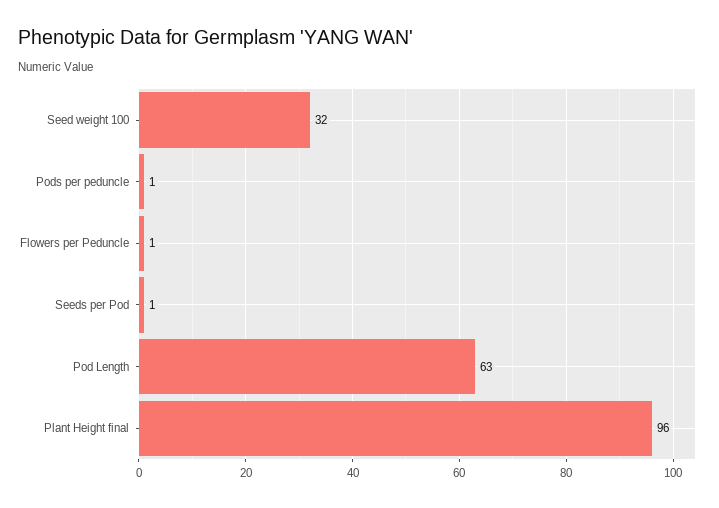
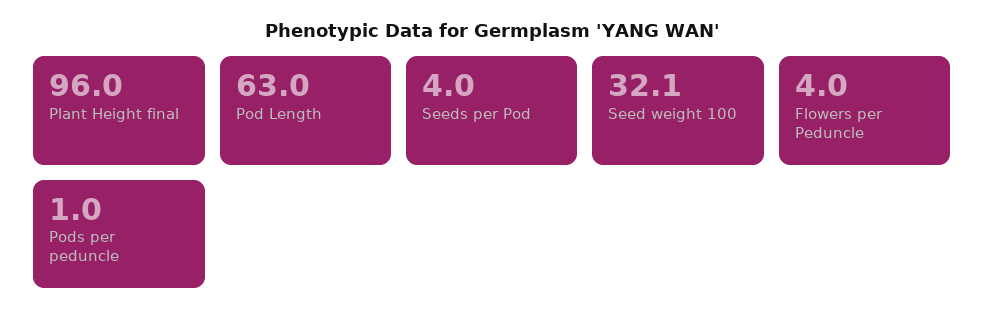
Flowers per Peduncle: 1 -> 4
Seeds per Pod: 1 -> 4

